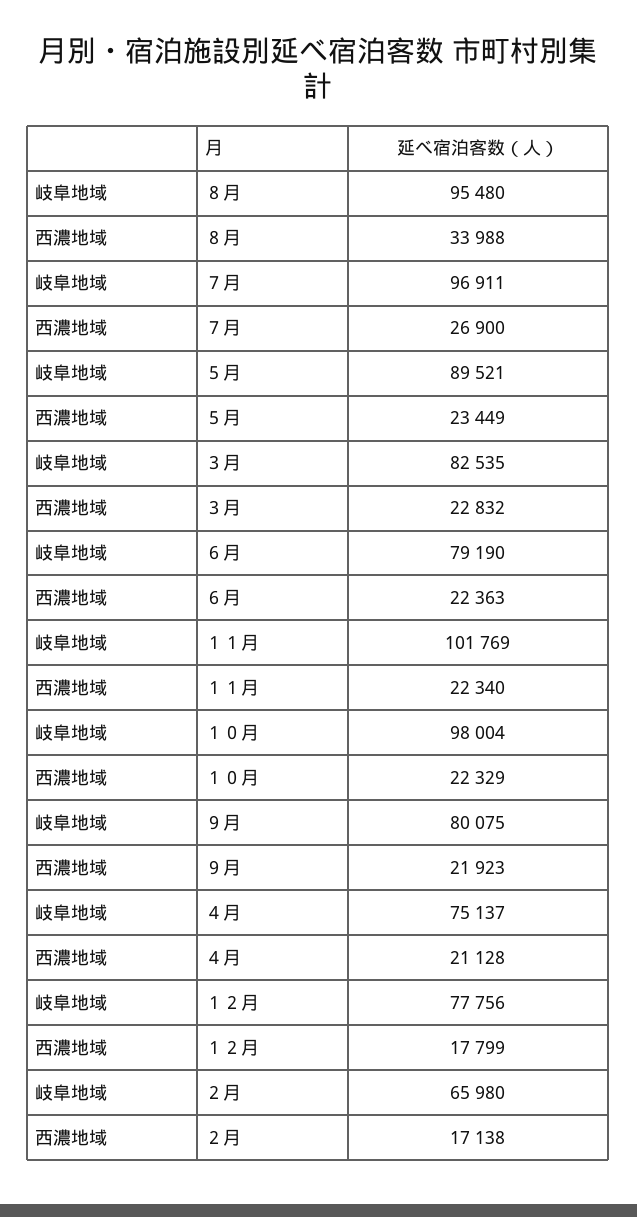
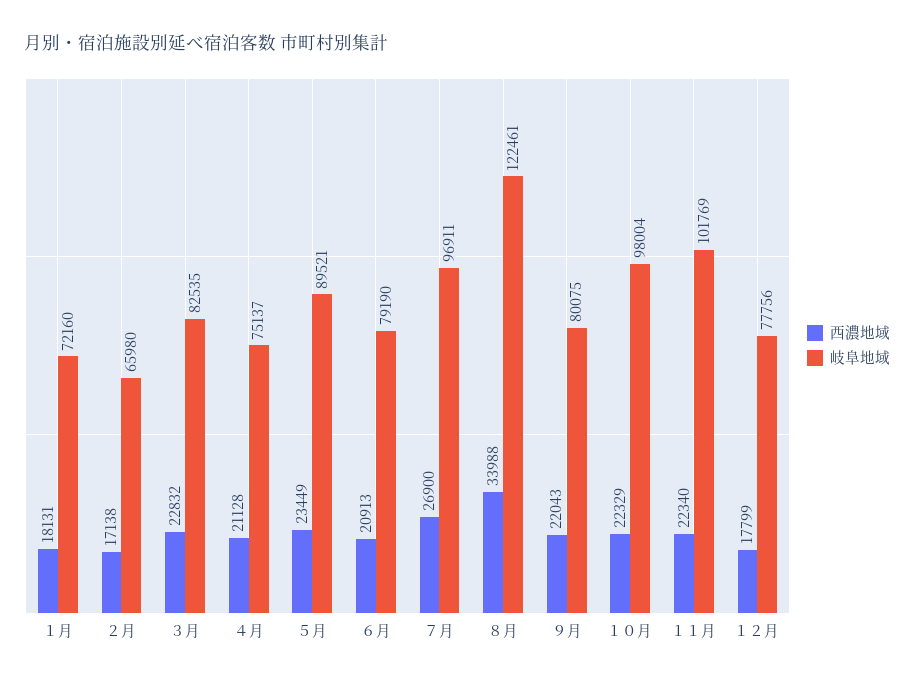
岐阜地域, ８月: 95480 -> 122461
西濃地域, ６月: 22363 -> 20913
西濃地域, ９月: 21923 -> 22043
西濃地域, １月: none -> 18131
岐阜地域, １月: none -> 72160

